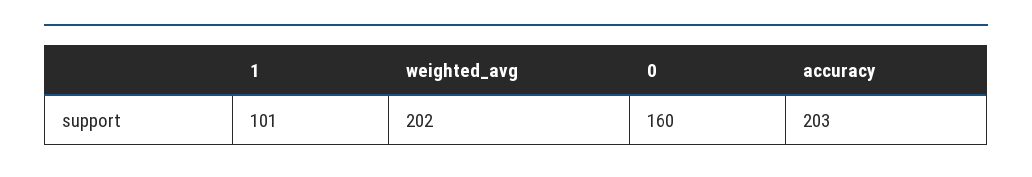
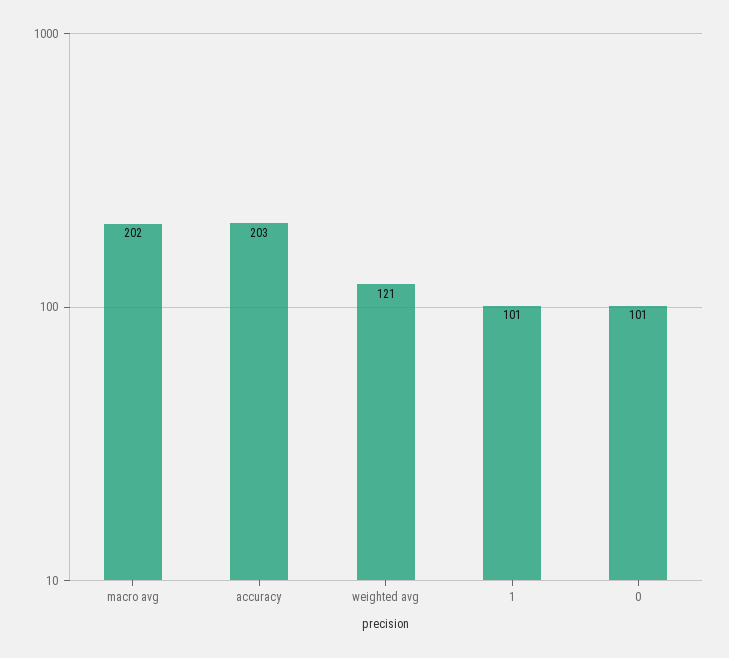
weighted_avg: 202 -> 121
0: 160 -> 101
macro avg: none -> 202

